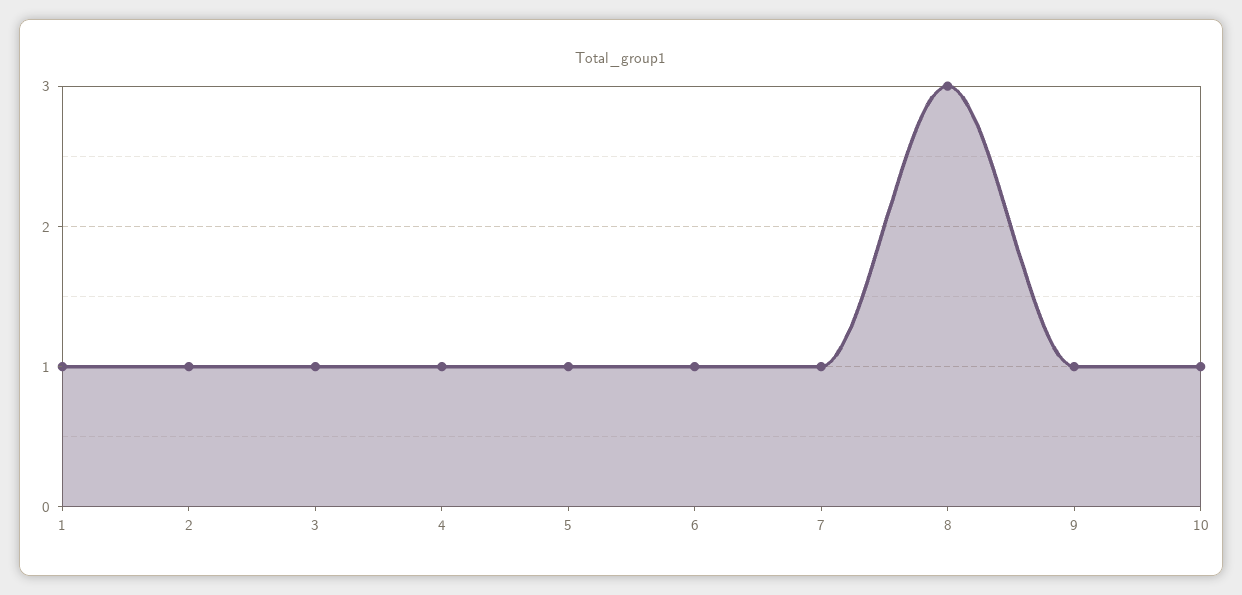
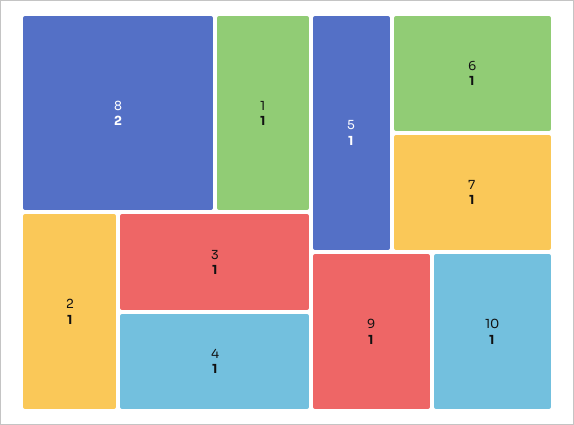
8: 3 -> 2

